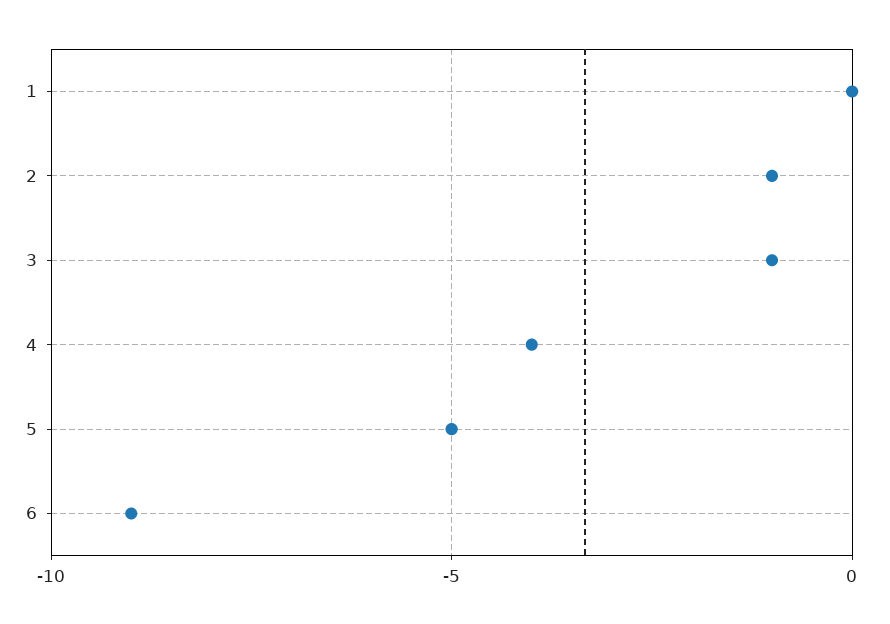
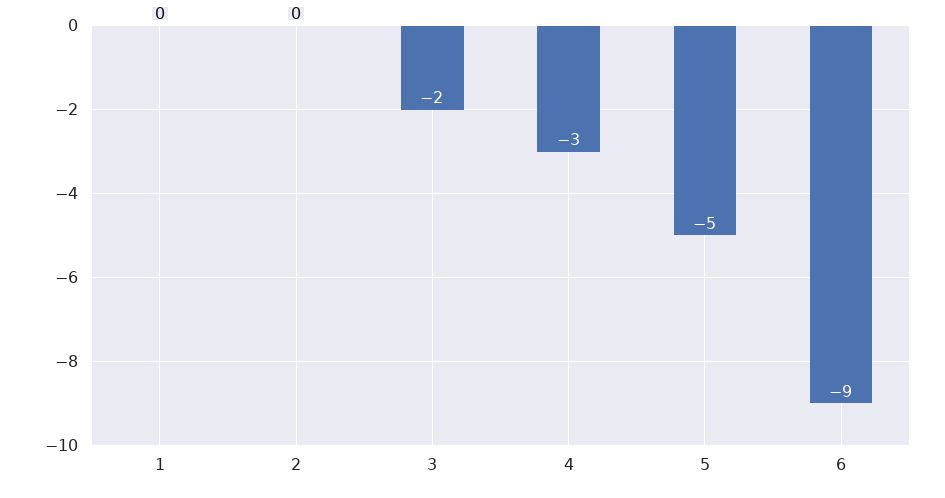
2: -1 -> 0
3: -1 -> -2
4: -4 -> -3

